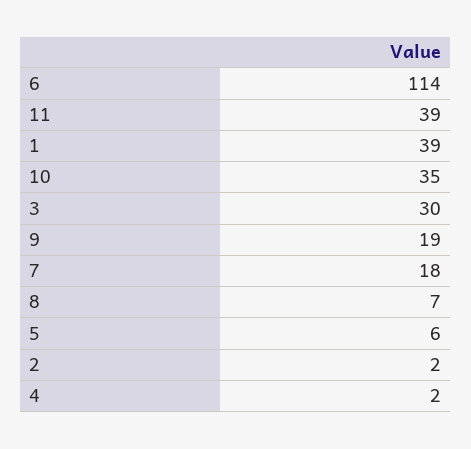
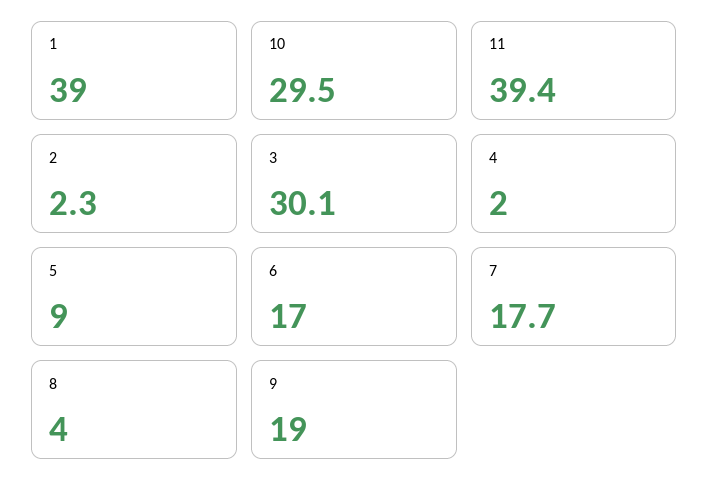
6: 114 -> 17
10: 35 -> 29.5
8: 7 -> 4
5: 6 -> 9

